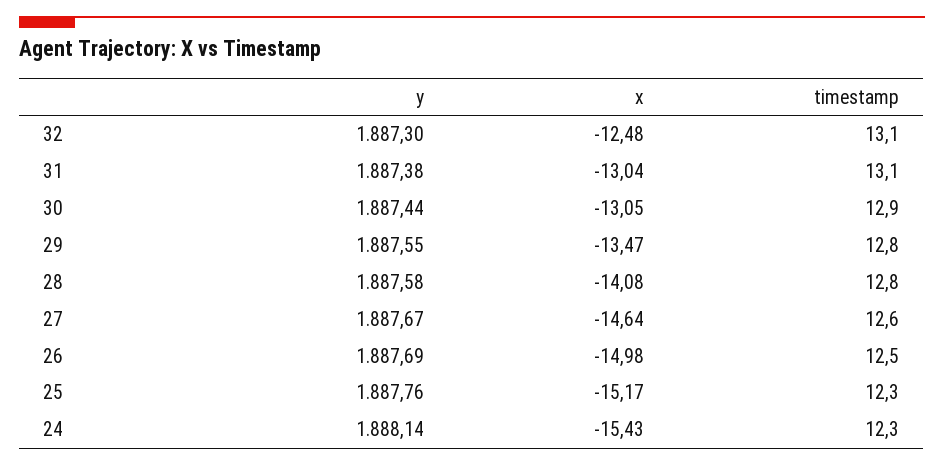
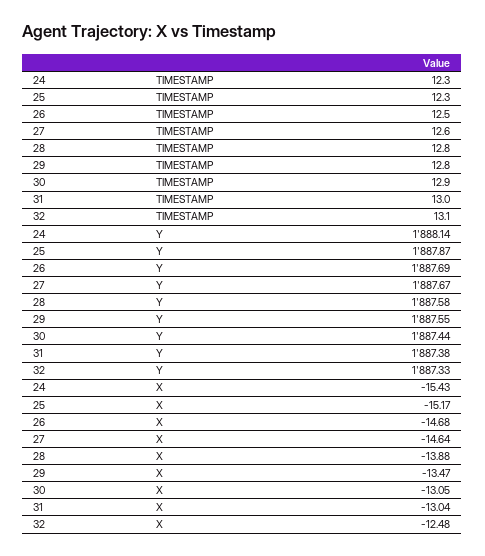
y, 32: 1887.3 -> 1887.33
timestamp, 31: 13.1 -> 13
x, 28: -14.08 -> -13.88
x, 26: -14.98 -> -14.68
y, 25: 1887.76 -> 1887.87

